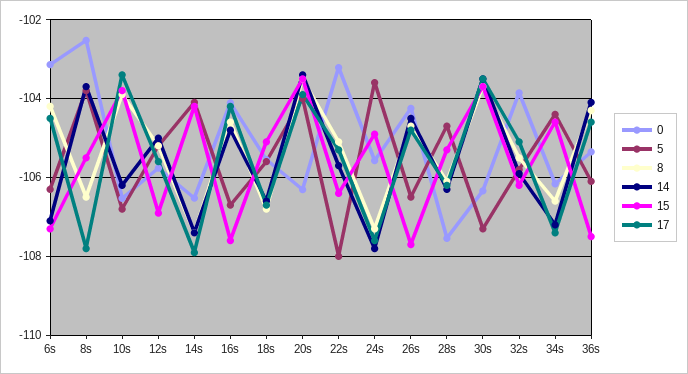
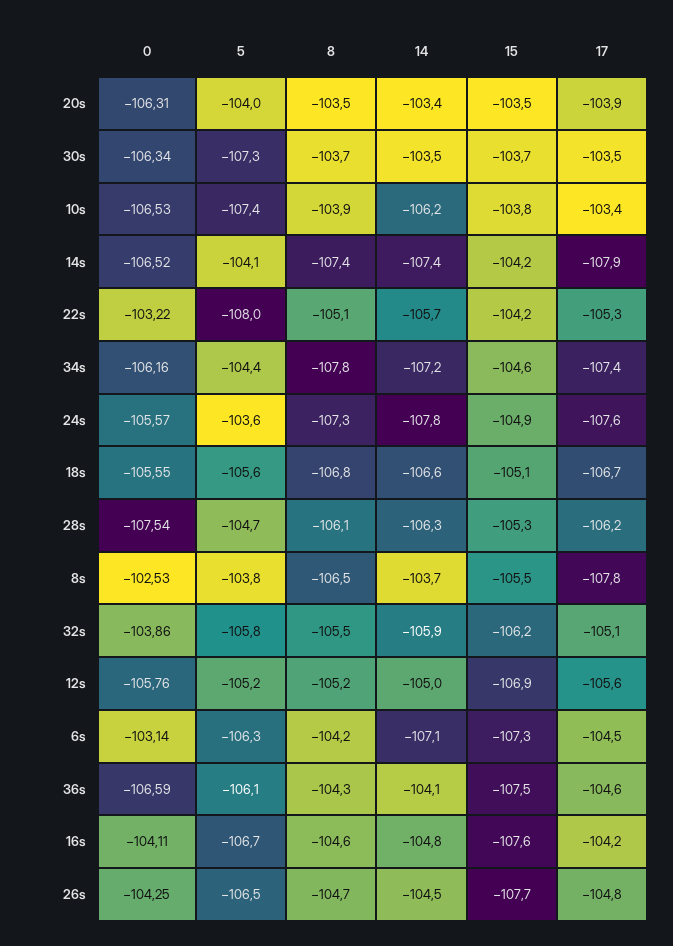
5, 10s: -106.8 -> -107.4
15, 22s: -106.4 -> -104.2
8, 34s: -106.6 -> -107.8
0, 36s: -105.4 -> -106.59

